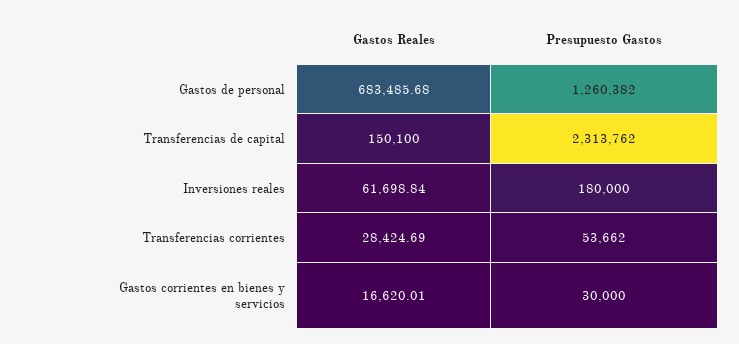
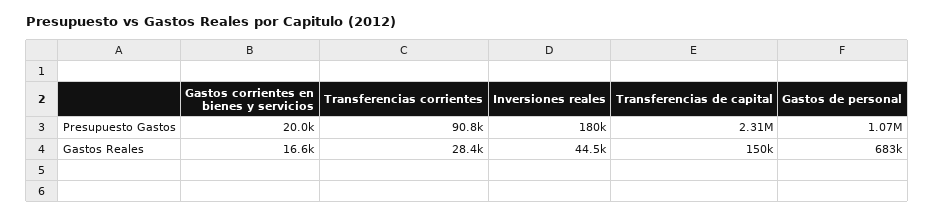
Presupuesto Gastos, Gastos de personal: 1260382 -> 1070000
Gastos Reales, Inversiones reales: 61698.84 -> 44500
Presupuesto Gastos, Transferencias corrientes: 53662 -> 90800
Presupuesto Gastos, Gastos corrientes en bienes y servicios: 30000 -> 20000

